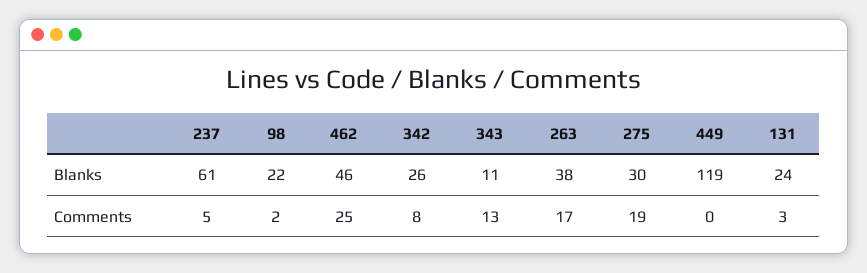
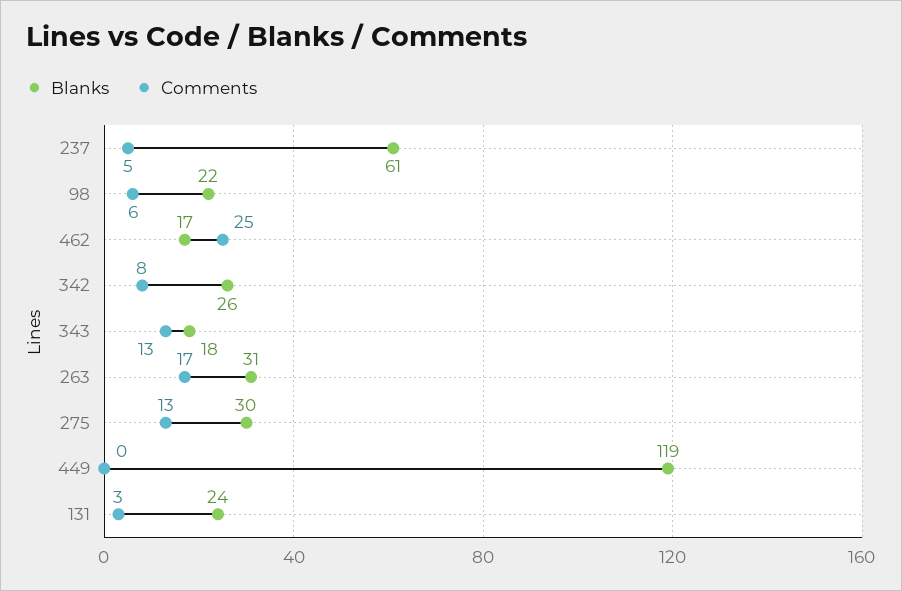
Blanks, 462: 46 -> 17
Blanks, 343: 11 -> 18
Blanks, 263: 38 -> 31
Comments, 98: 2 -> 6
Comments, 275: 19 -> 13

